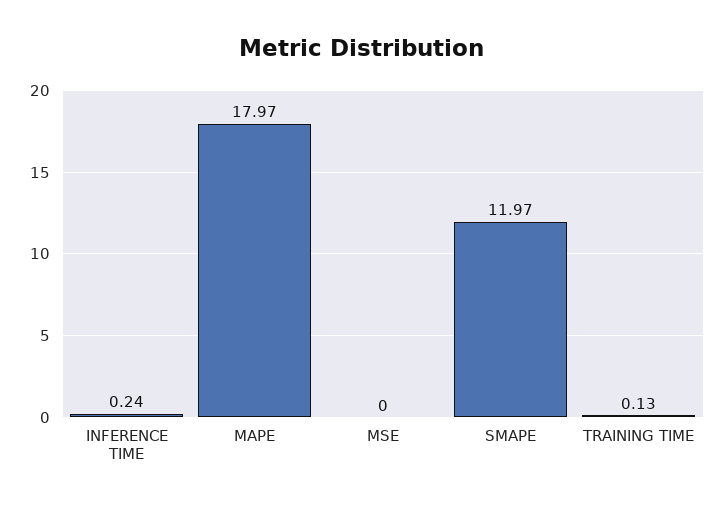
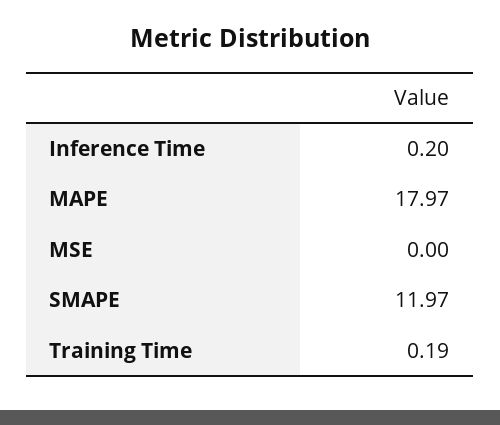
INFERENCE TIME: 0.24 -> 0.2
TRAINING TIME: 0.13 -> 0.19

